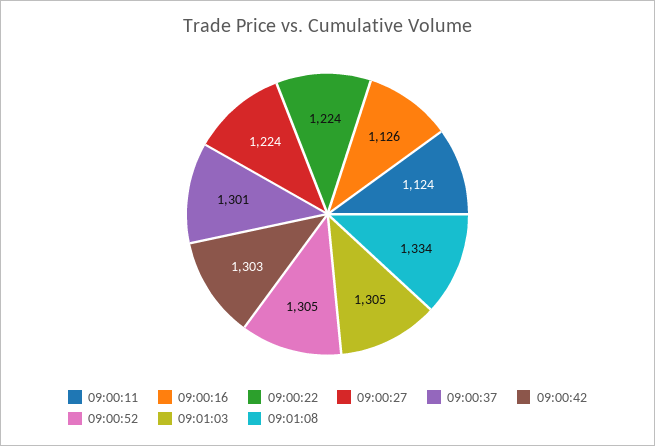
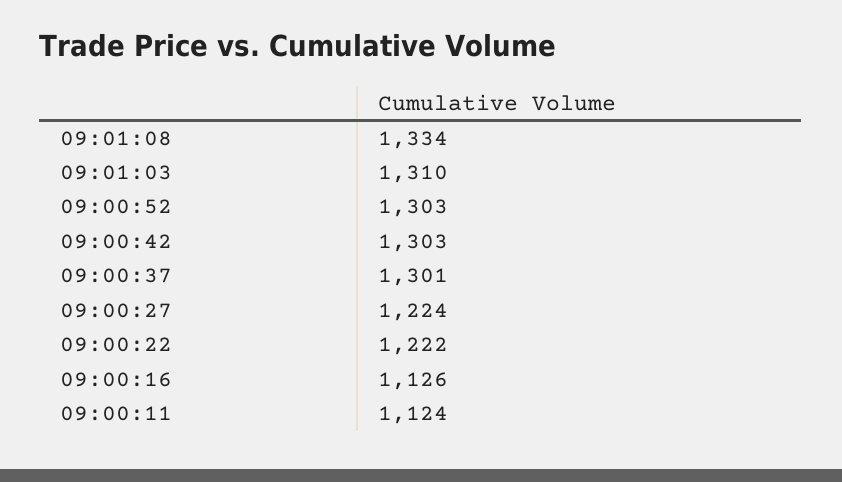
09:00:22: 1224 -> 1222
09:00:52: 1305 -> 1303
09:01:03: 1305 -> 1310

